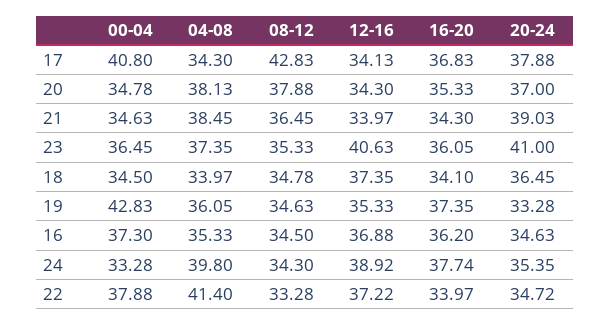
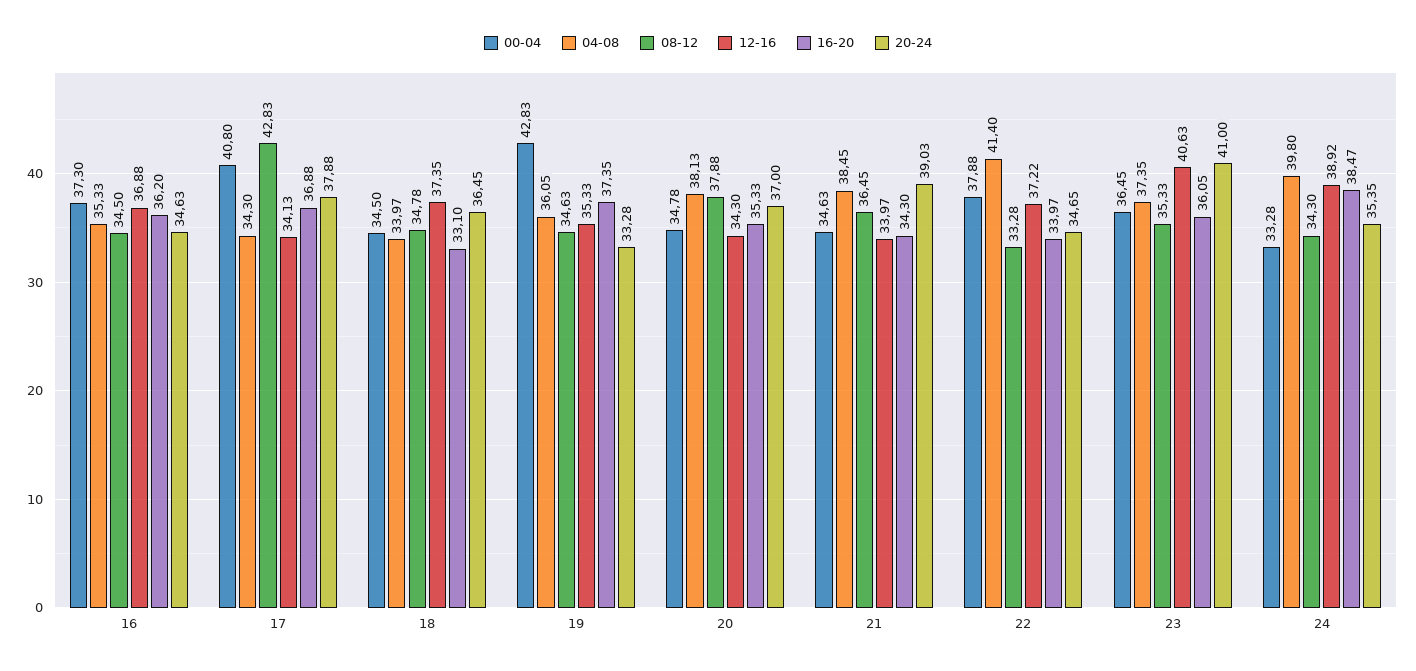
16-20, 17: 36.83 -> 36.88
16-20, 18: 34.1 -> 33.1
16-20, 24: 37.74 -> 38.47
20-24, 22: 34.72 -> 34.65

